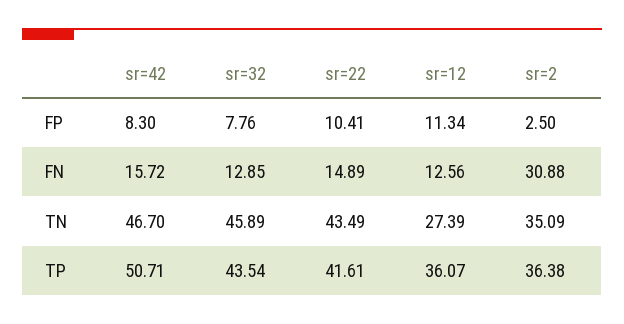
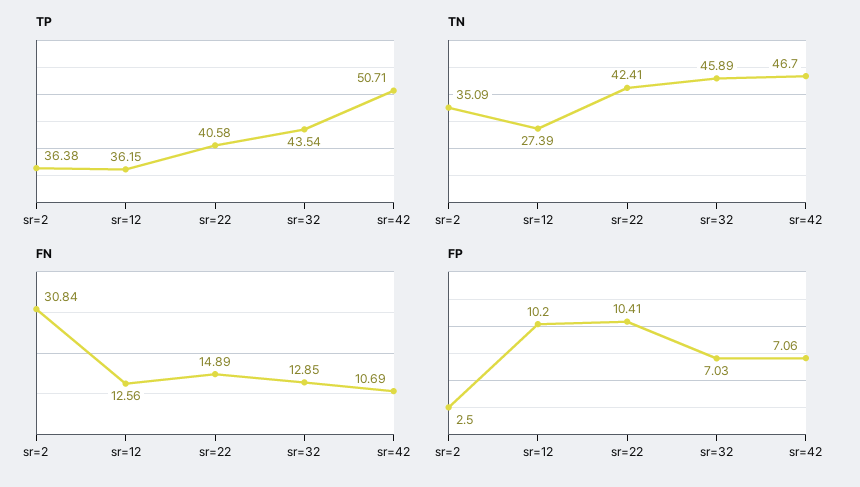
FP, sr=42: 8.3 -> 7.06
FP, sr=32: 7.76 -> 7.03
FP, sr=12: 11.34 -> 10.2
FN, sr=42: 15.72 -> 10.69
FN, sr=2: 30.88 -> 30.84
TN, sr=22: 43.49 -> 42.41
TP, sr=22: 41.61 -> 40.58
TP, sr=12: 36.07 -> 36.15

